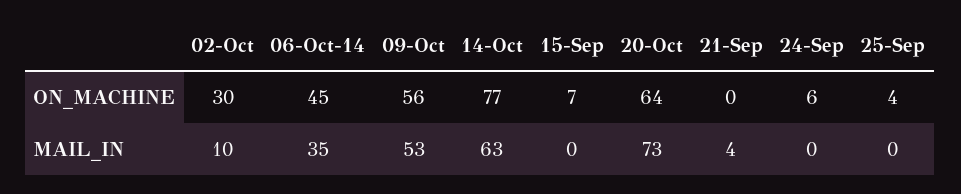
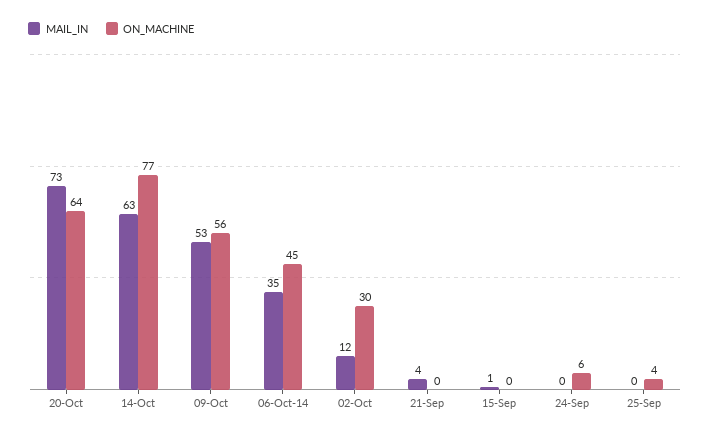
ON_MACHINE, 15-Sep: 7 -> 0
MAIL_IN, 02-Oct: 10 -> 12
MAIL_IN, 15-Sep: 0 -> 1

